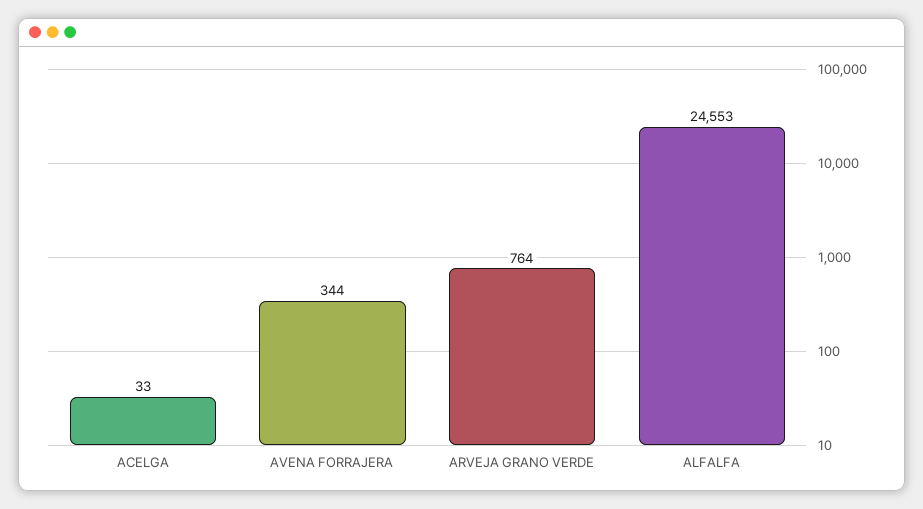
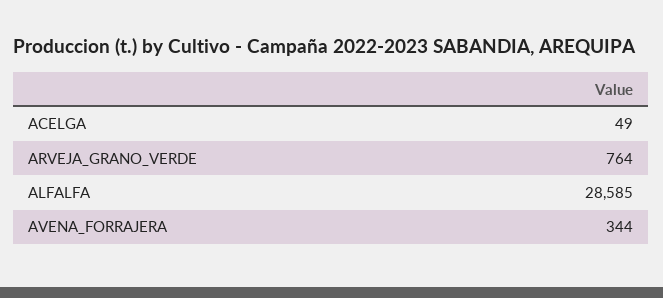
ACELGA: 33 -> 49
ALFALFA: 24553 -> 28585

